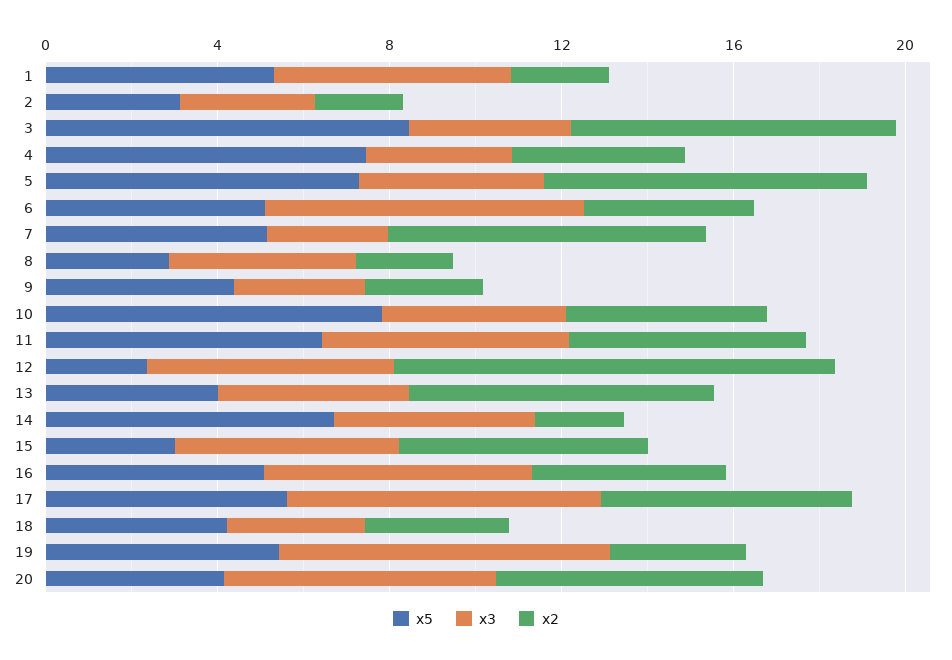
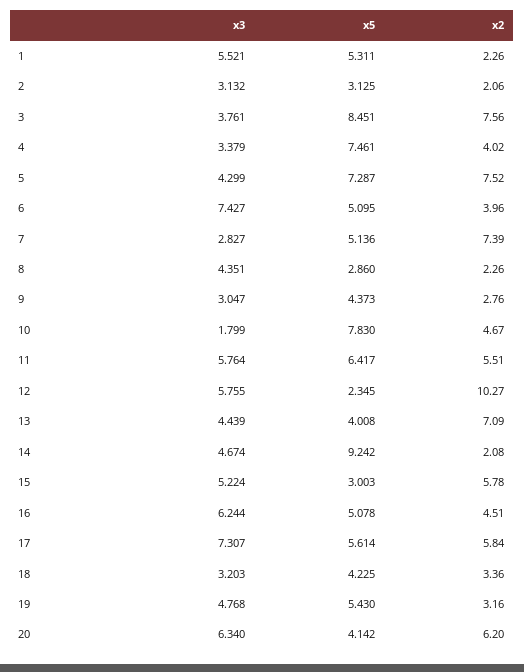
x3, 10: 4 -> 1.799
x5, 14: 7 -> 9.242
x3, 19: 8 -> 4.768

